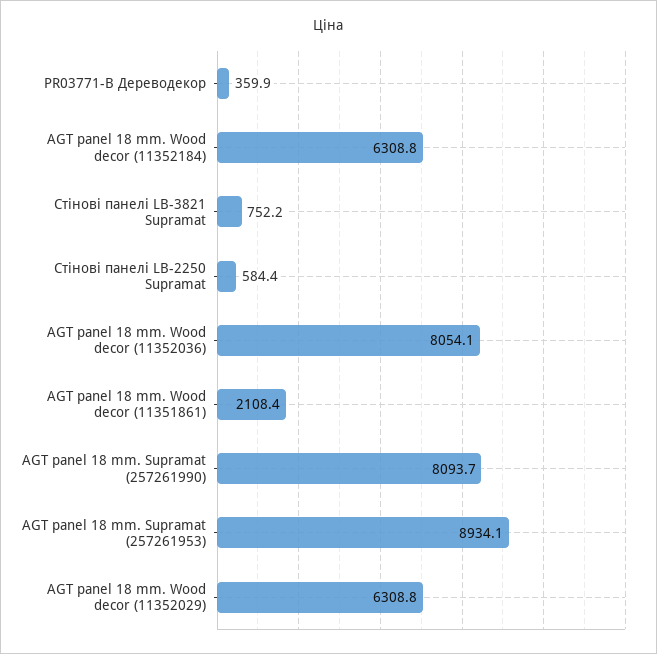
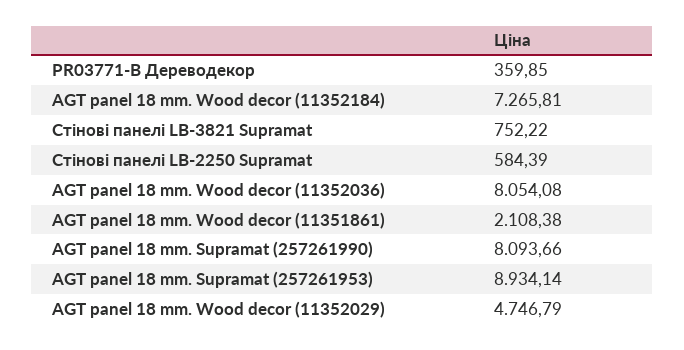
AGT panel 18 mm. Wood decor (11352184): 6308.8 -> 7265.81
AGT panel 18 mm. Wood decor (11352029): 6308.8 -> 4746.79

